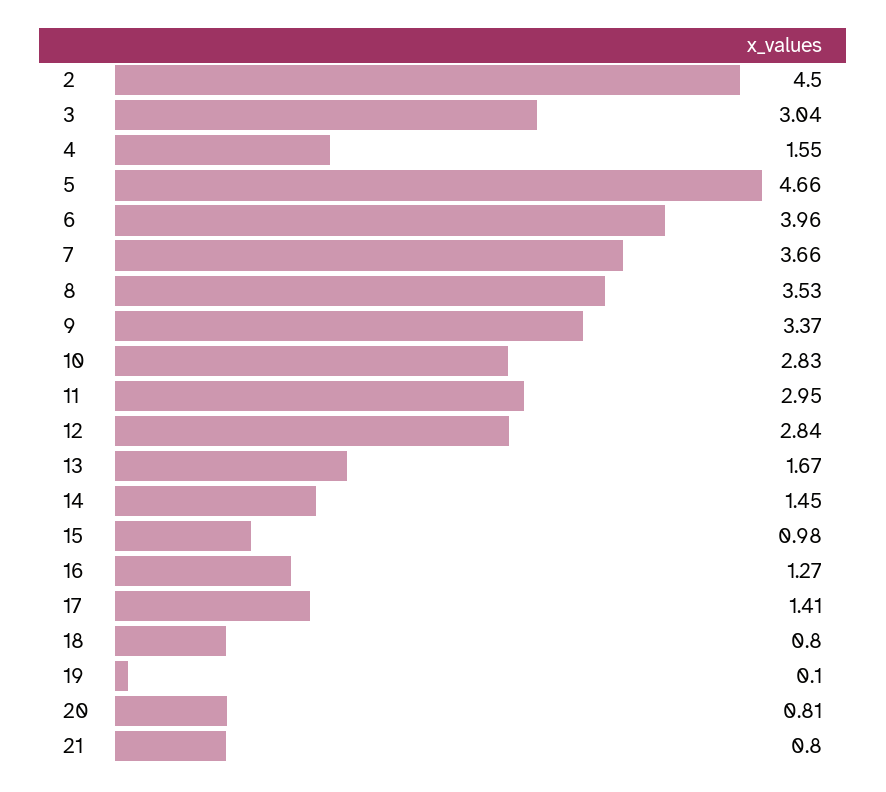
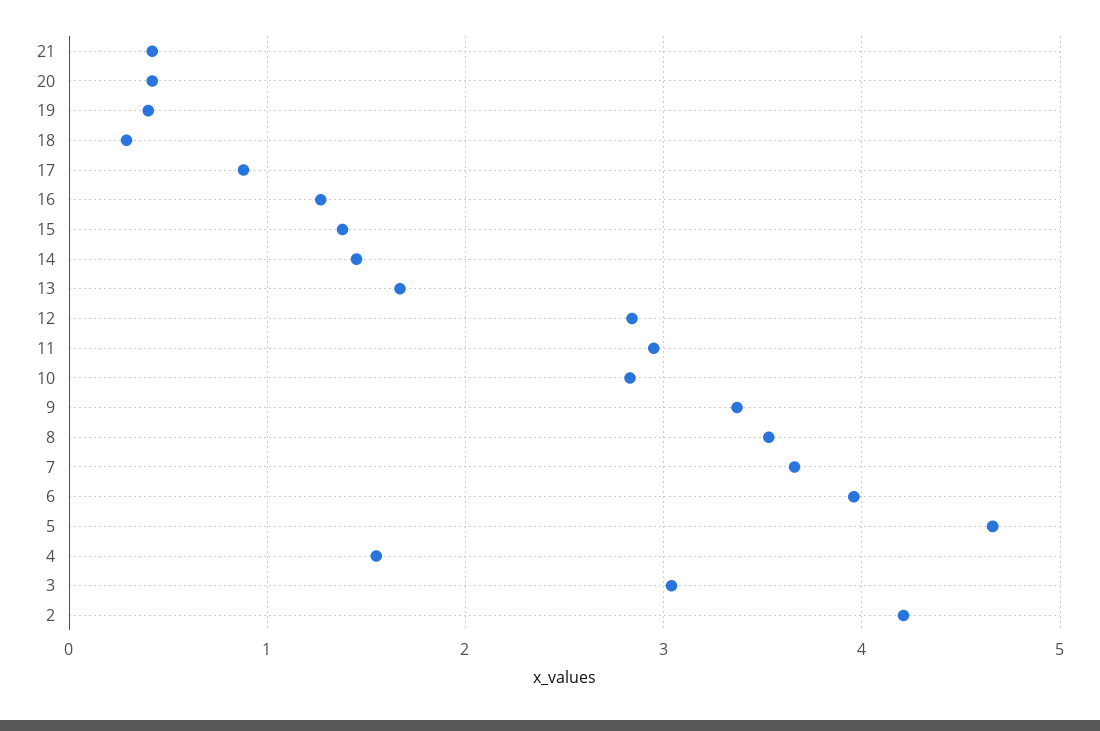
2: 4.5 -> 4.2
15: 0.98 -> 1.4
17: 1.41 -> 0.9
18: 0.8 -> 0.3
19: 0.1 -> 0.4
20: 0.81 -> 0.4
21: 0.8 -> 0.4

